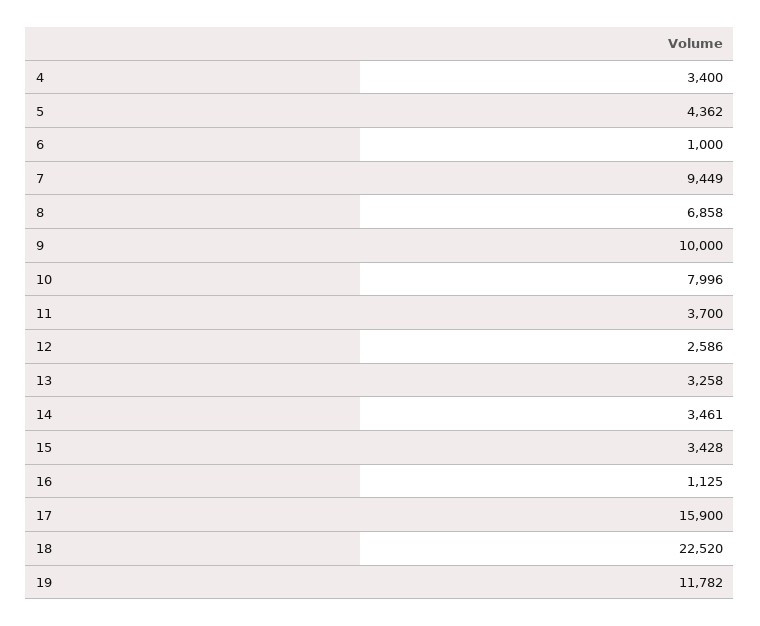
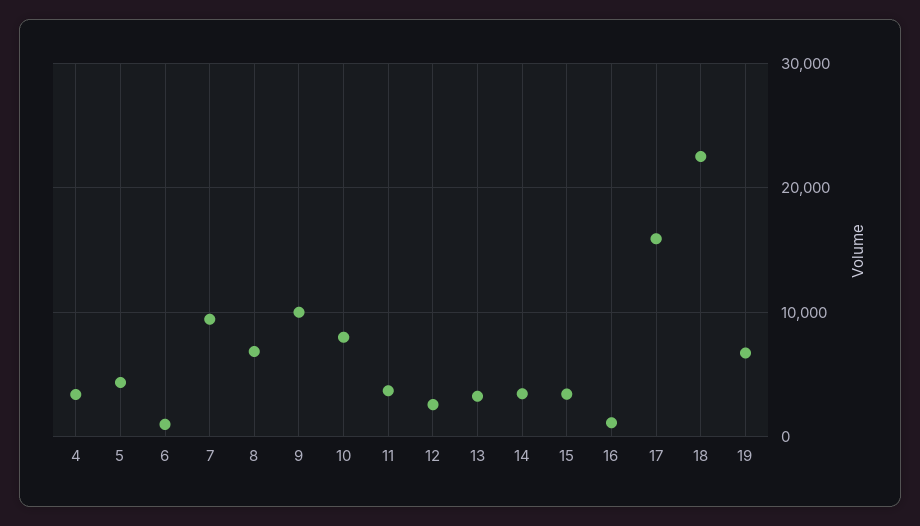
19: 11782 -> 7000

